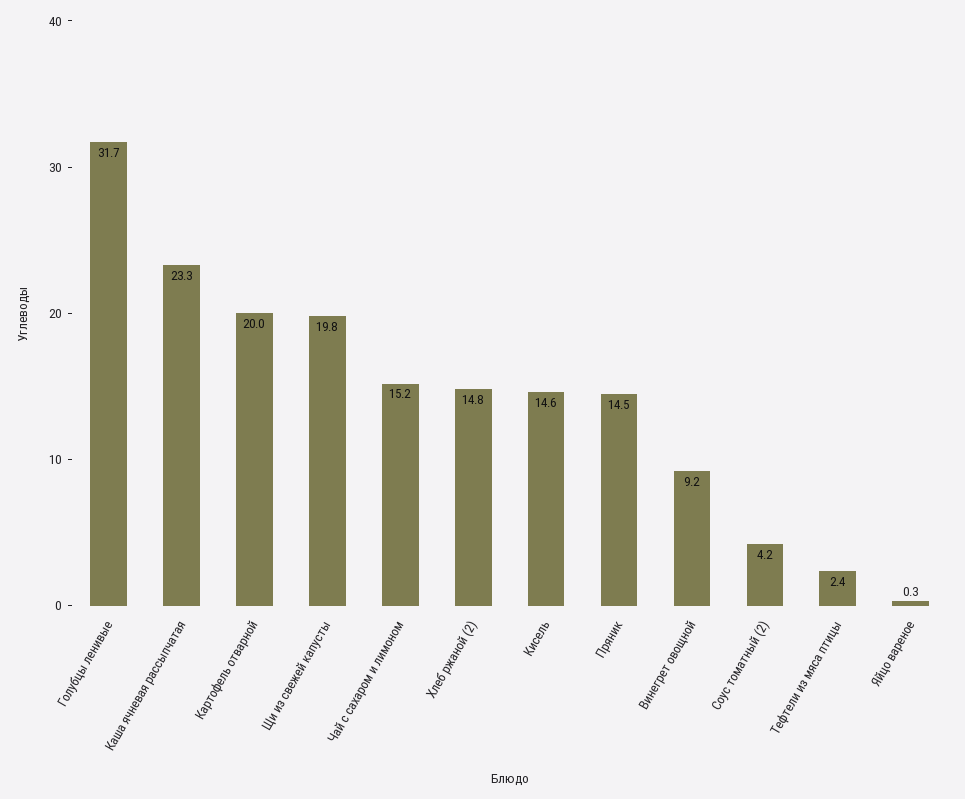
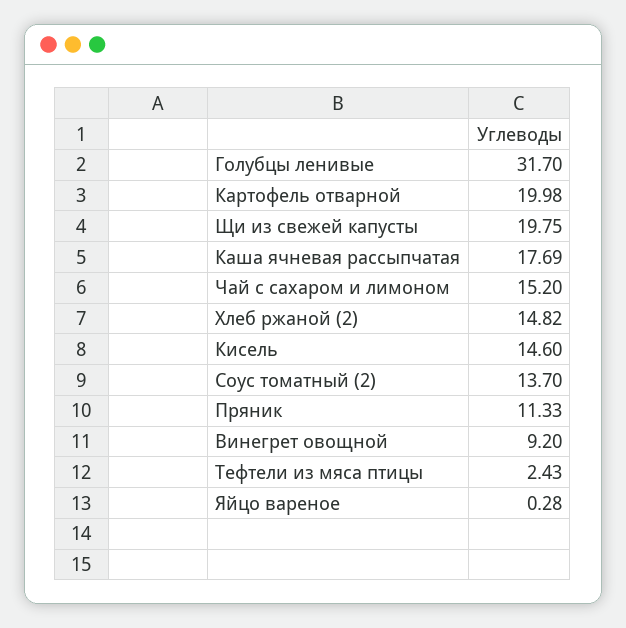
Каша ячневая рассыпчатая: 23.3 -> 17.69
Пряник: 14.5 -> 11.33
Соус томатный (2): 4.2 -> 13.7

